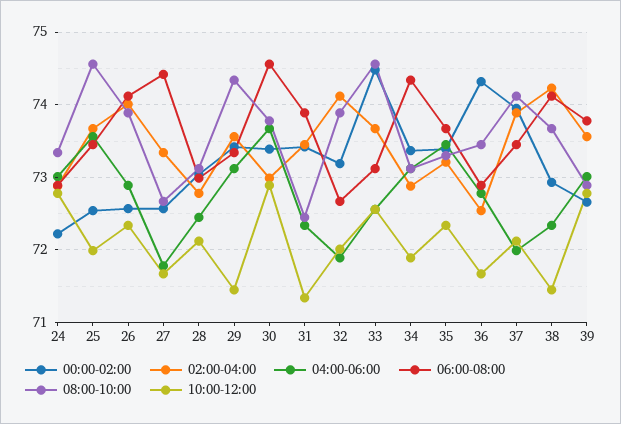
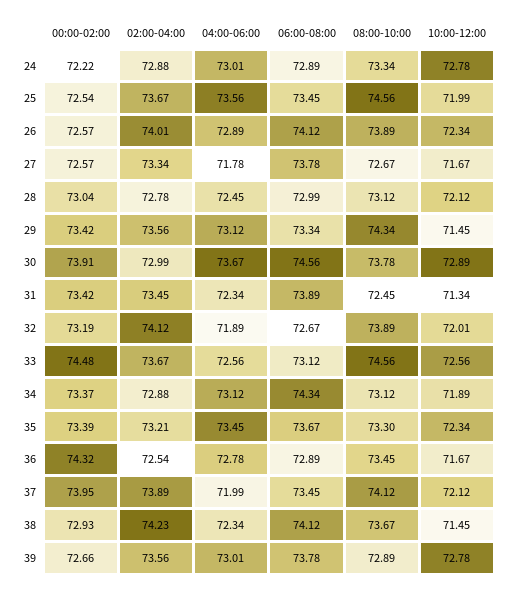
06:00-08:00, 27: 74.4 -> 73.78
00:00-02:00, 30: 73.4 -> 73.91

